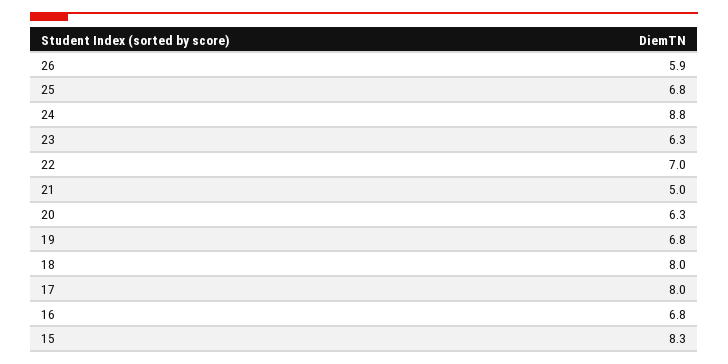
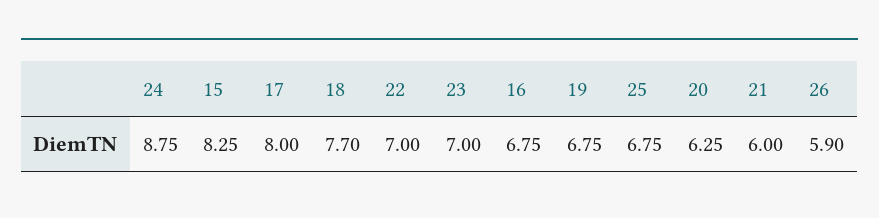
23: 6.3 -> 7
21: 5 -> 6
18: 8 -> 7.7

